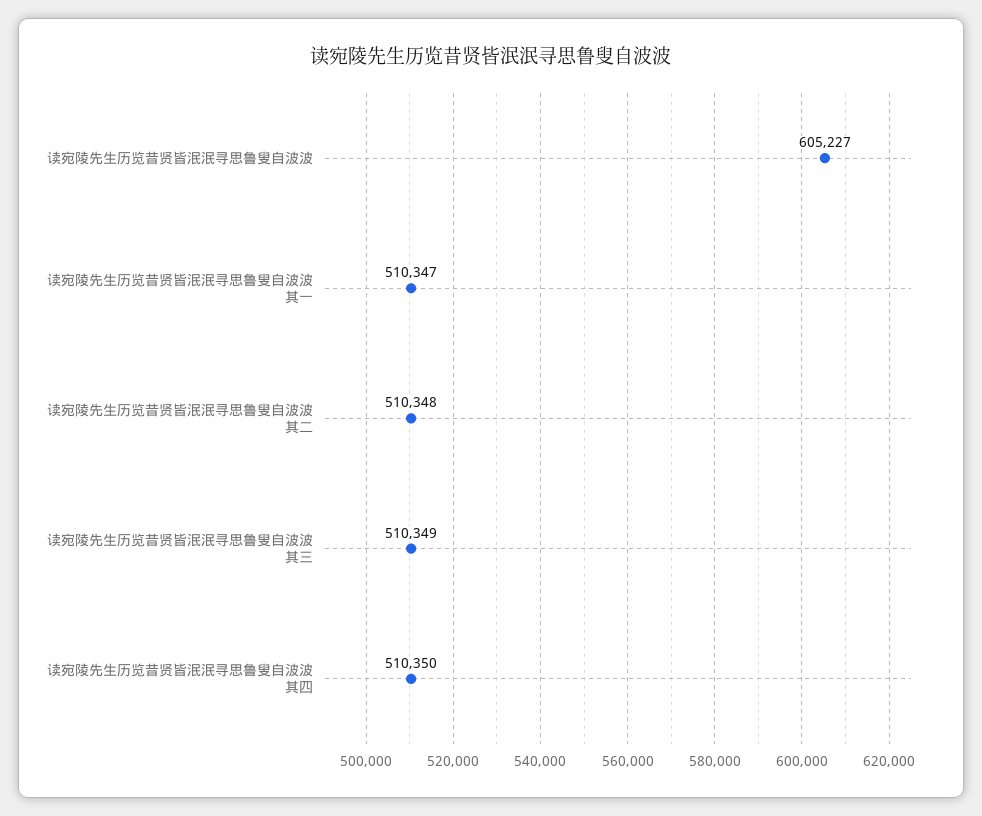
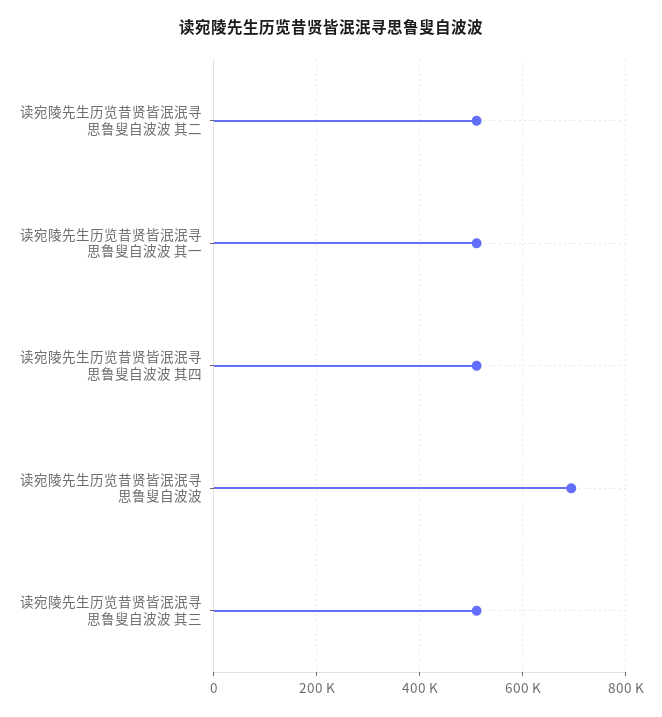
读宛陵先生历览昔贤皆泯泯寻思鲁叟自波波: 605227 -> 700000

